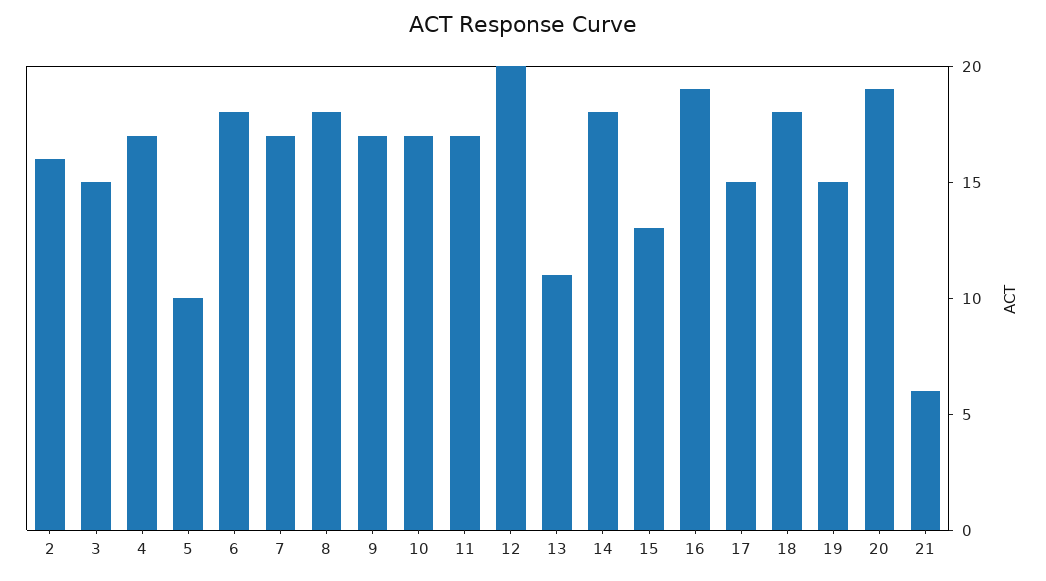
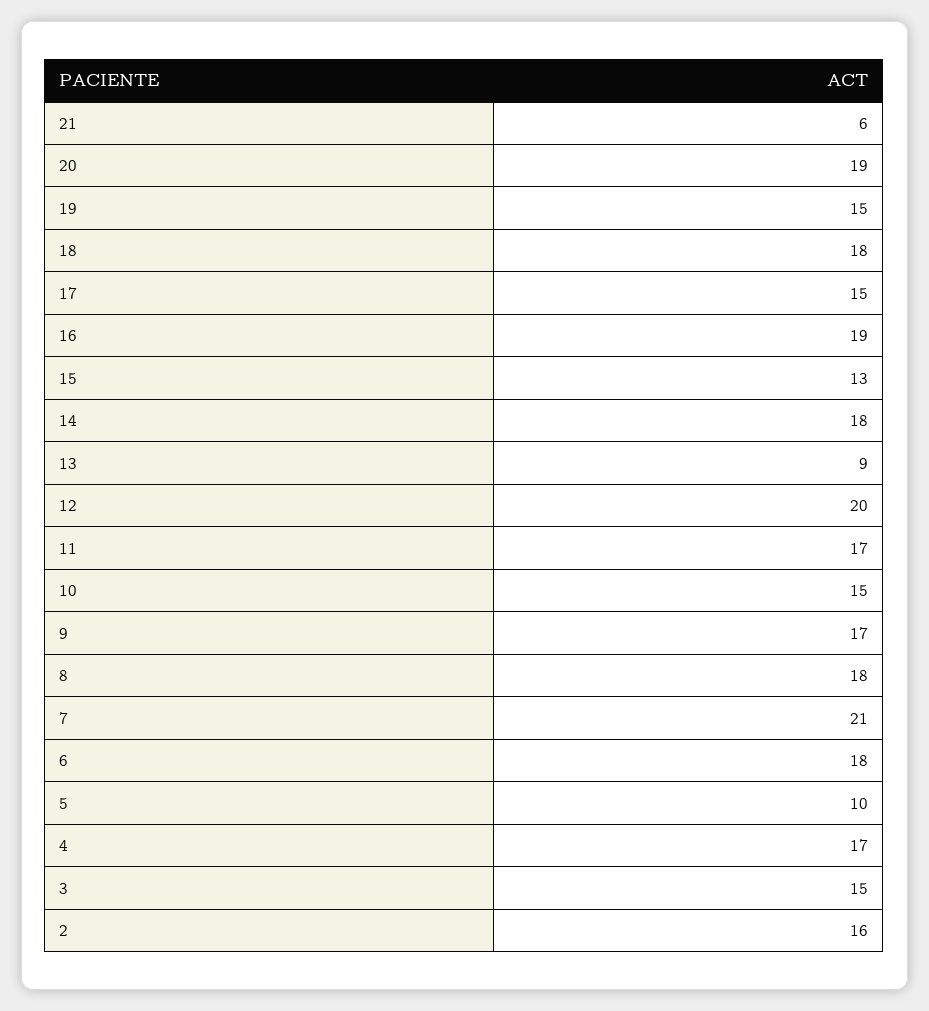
7: 17 -> 21
10: 17 -> 15
13: 11 -> 9

